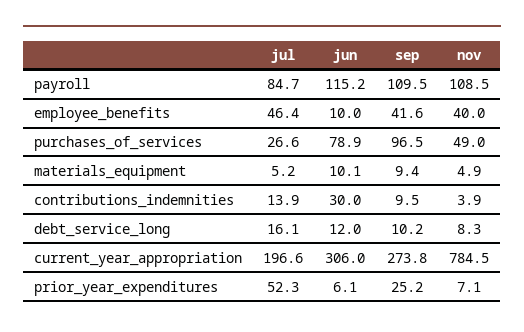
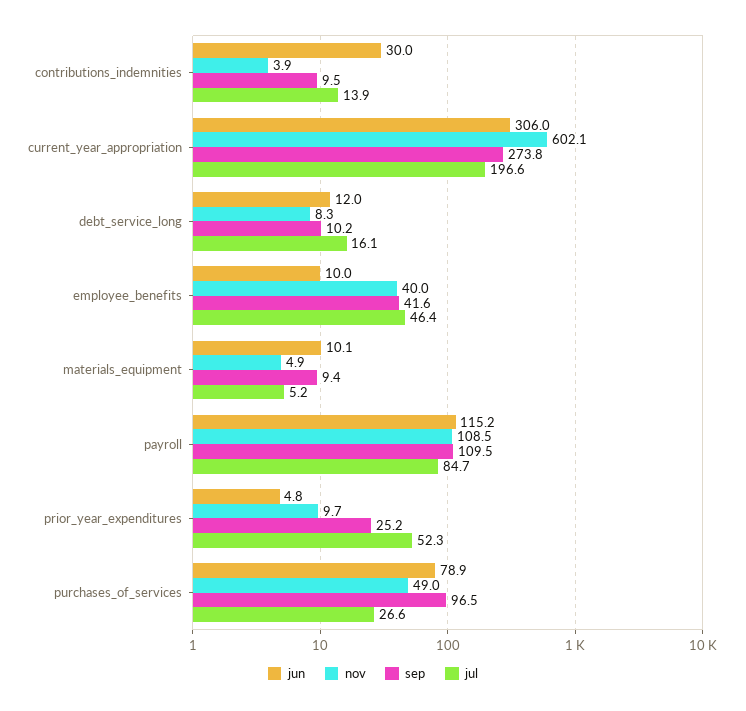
nov, current_year_appropriation: 784.5 -> 602.1
jun, prior_year_expenditures: 6.1 -> 4.8
nov, prior_year_expenditures: 7.1 -> 9.7

